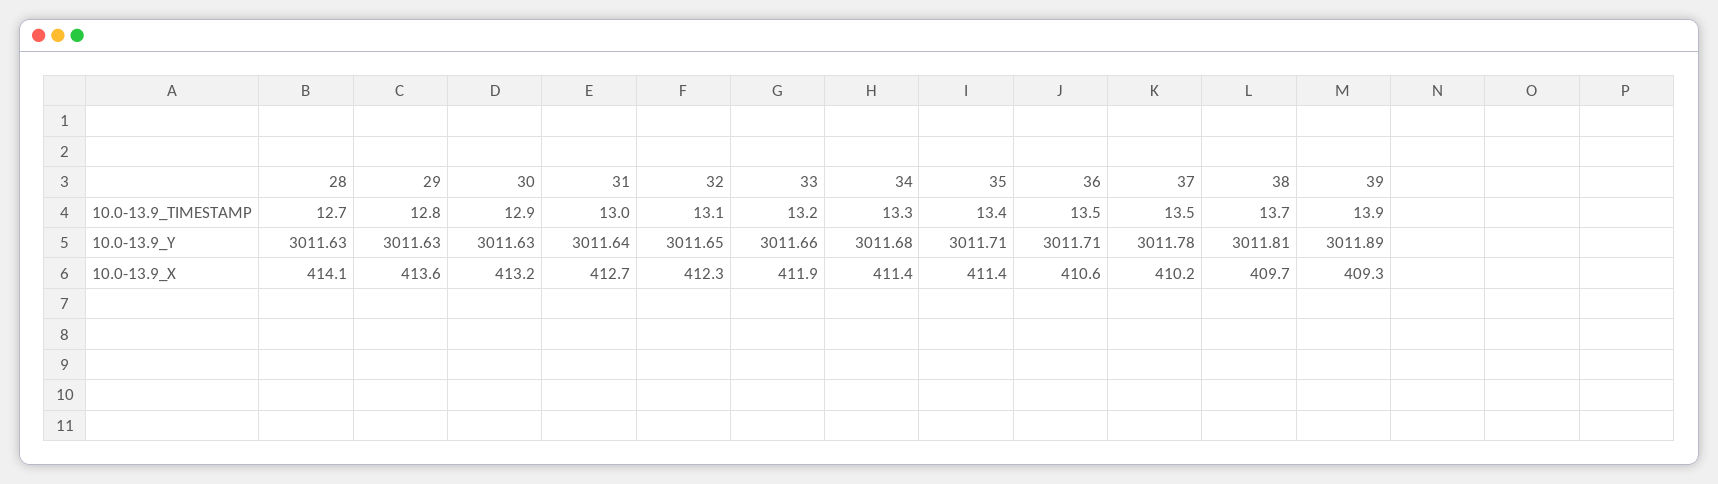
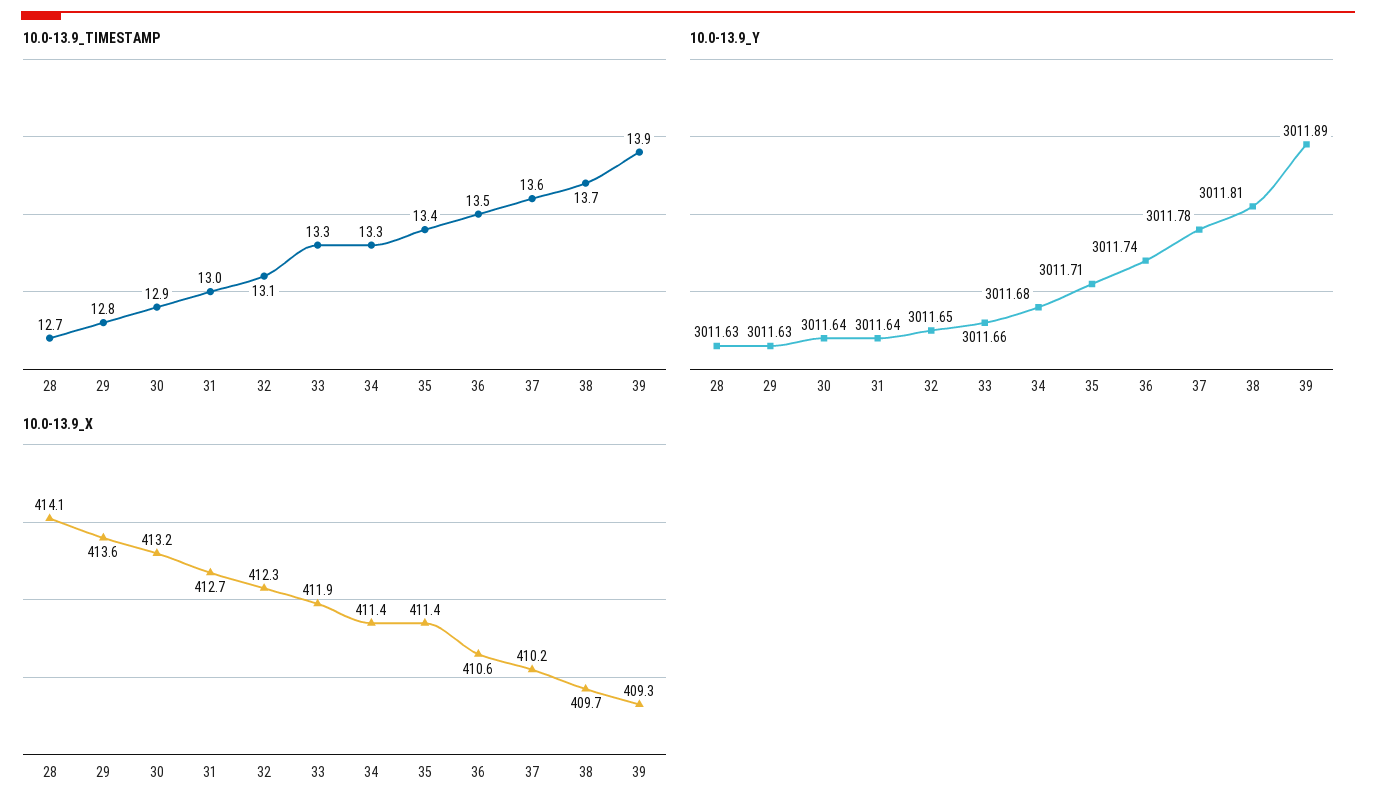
10.0-13.9_TIMESTAMP, 33: 13.2 -> 13.3
10.0-13.9_TIMESTAMP, 37: 13.5 -> 13.6
10.0-13.9_Y, 30: 3011.63 -> 3011.64
10.0-13.9_Y, 36: 3011.71 -> 3011.74

